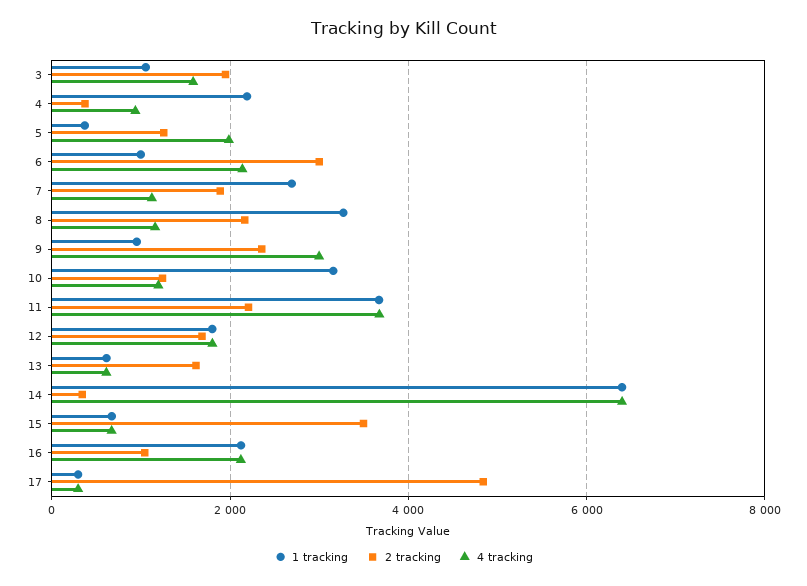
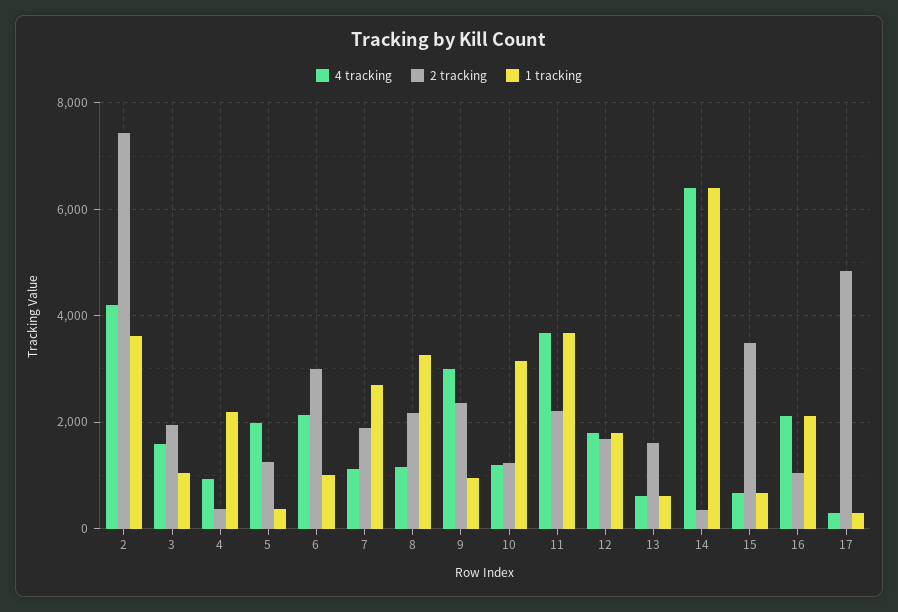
4 tracking, 2: none -> 4200
2 tracking, 2: none -> 7400
1 tracking, 2: none -> 3600

